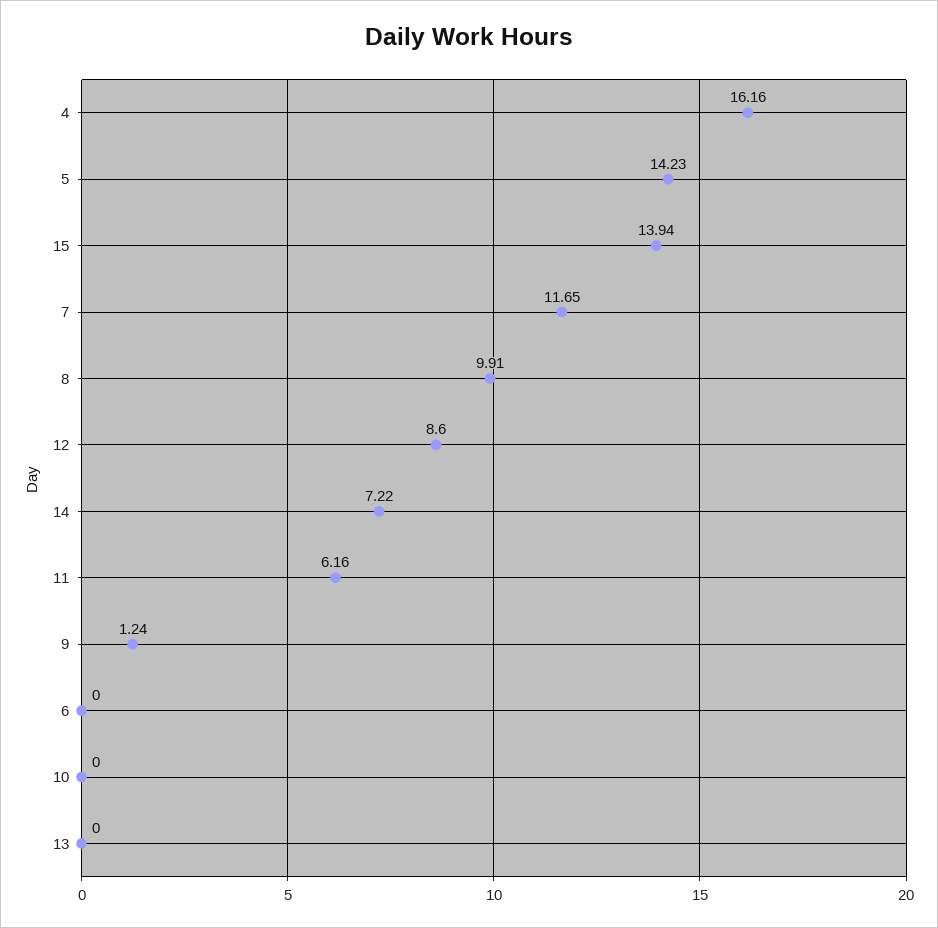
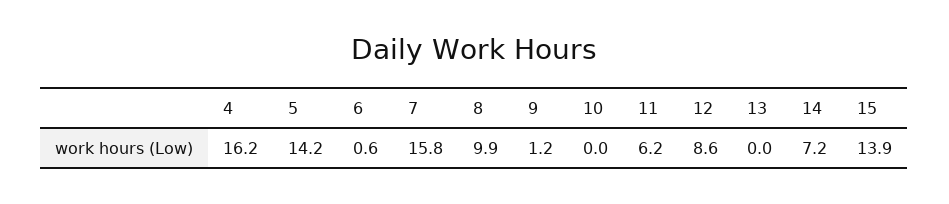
7: 11.65 -> 15.8
6: 0 -> 0.6

